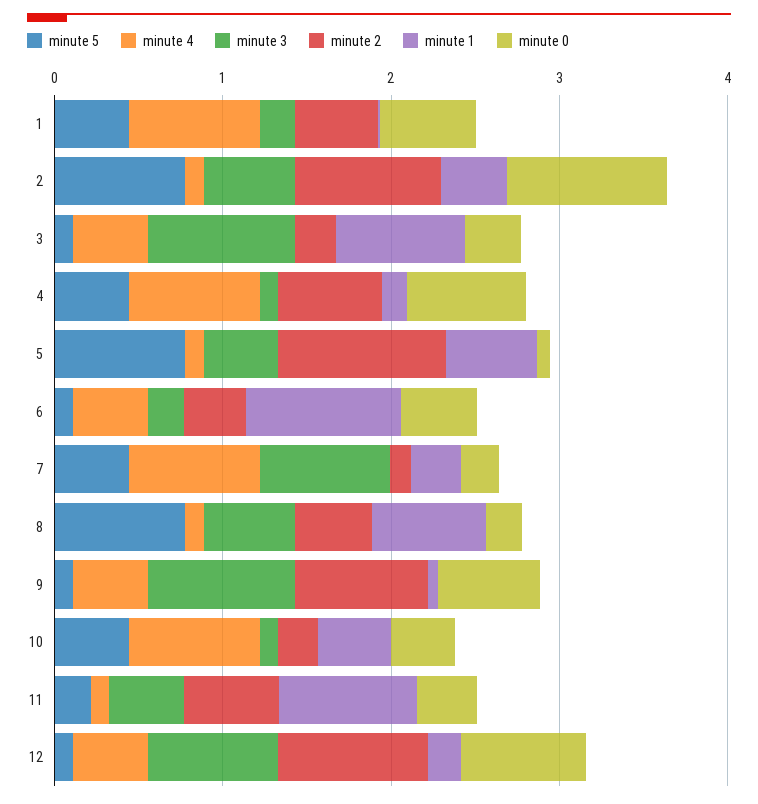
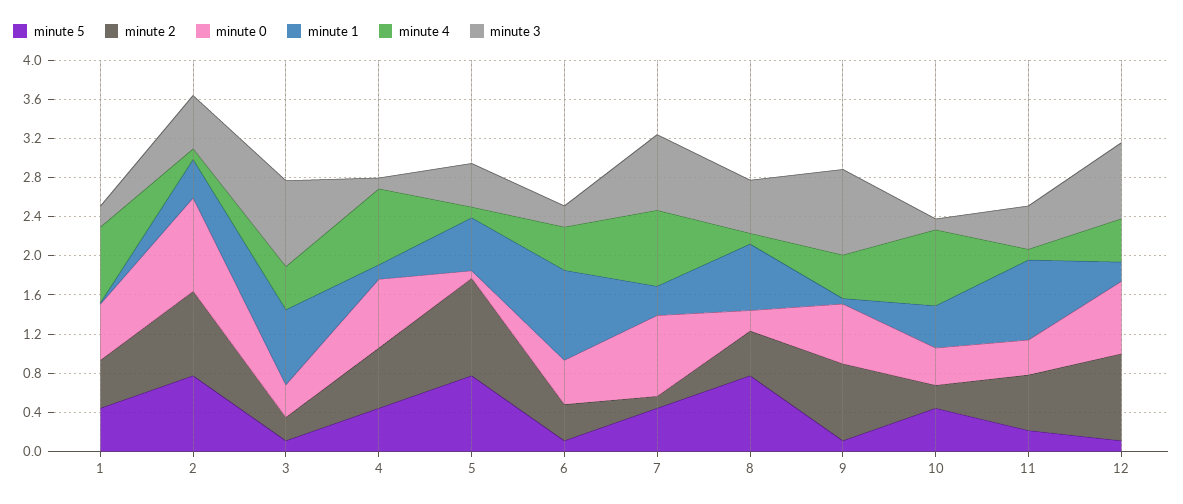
minute 0, 7: 0.2 -> 0.8

